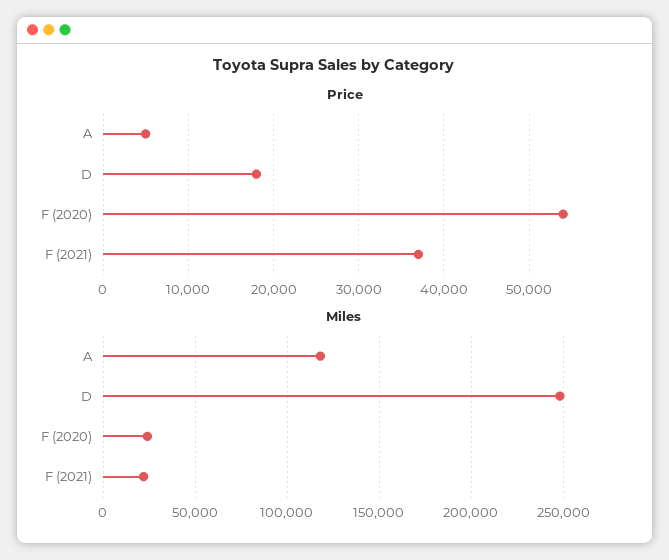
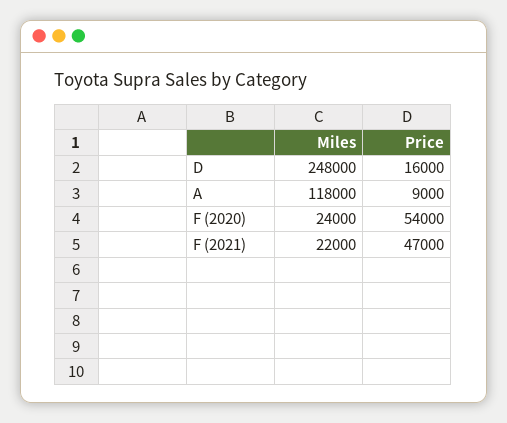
Price, A: 5000 -> 9000
Price, D: 18000 -> 16000
Price, F (2021): 37000 -> 47000

